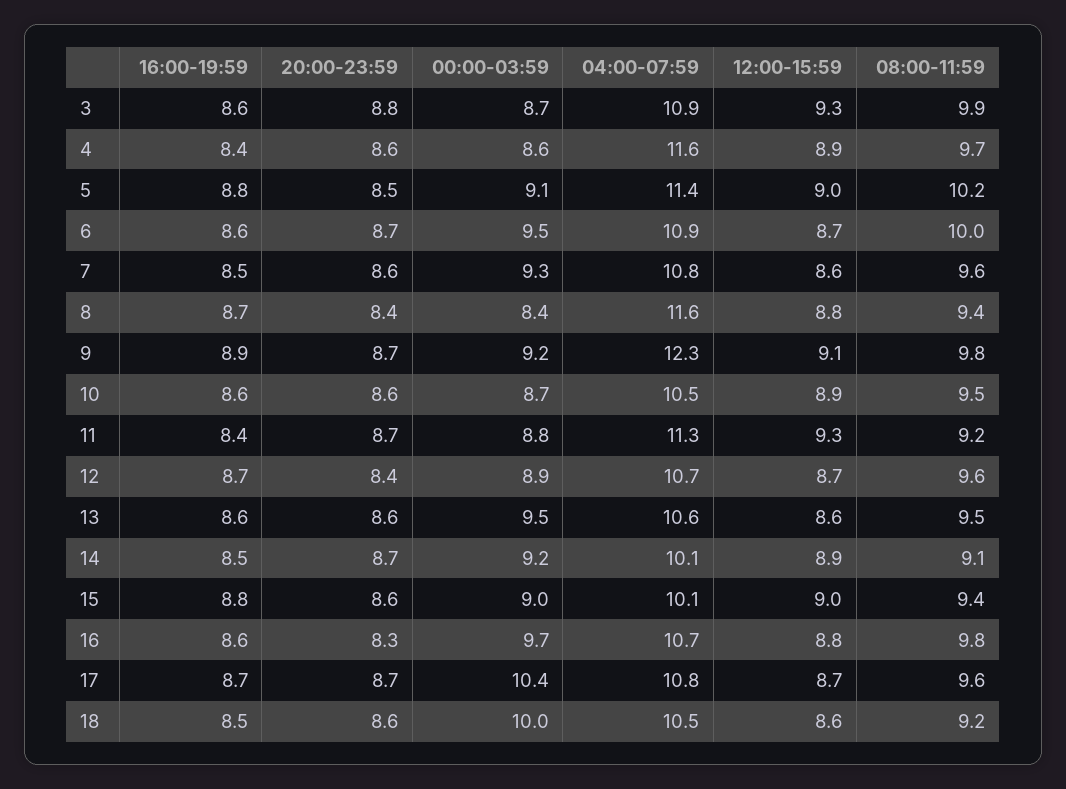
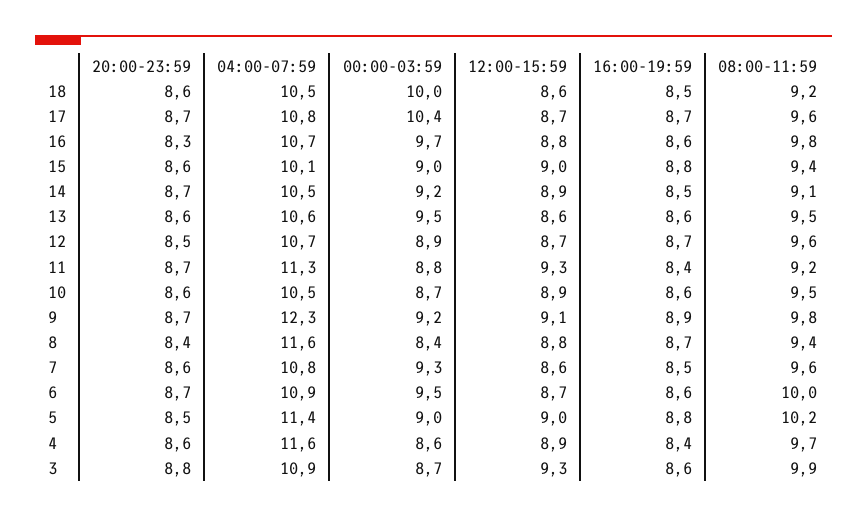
00:00-03:59, 5: 9.1 -> 9
20:00-23:59, 12: 8.4 -> 8.5
04:00-07:59, 14: 10.1 -> 10.5

